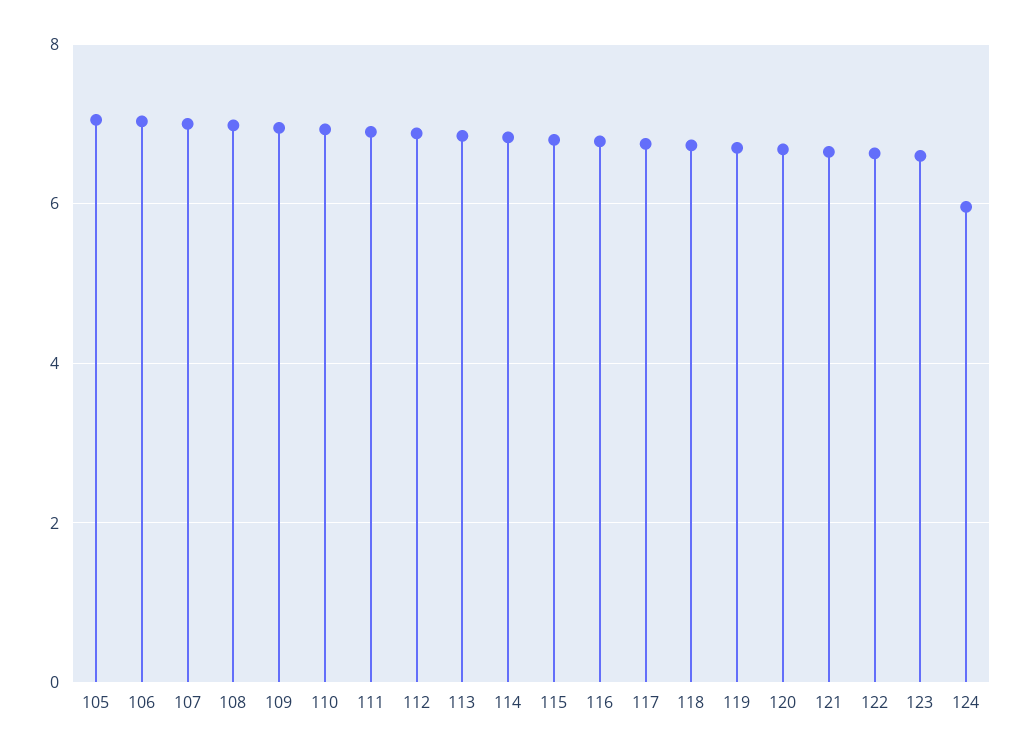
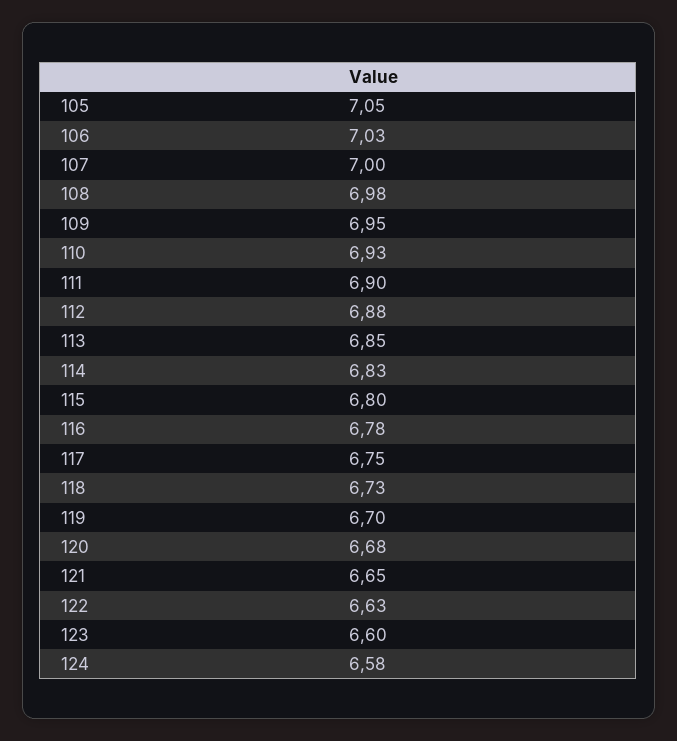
124: 6 -> 6.58

